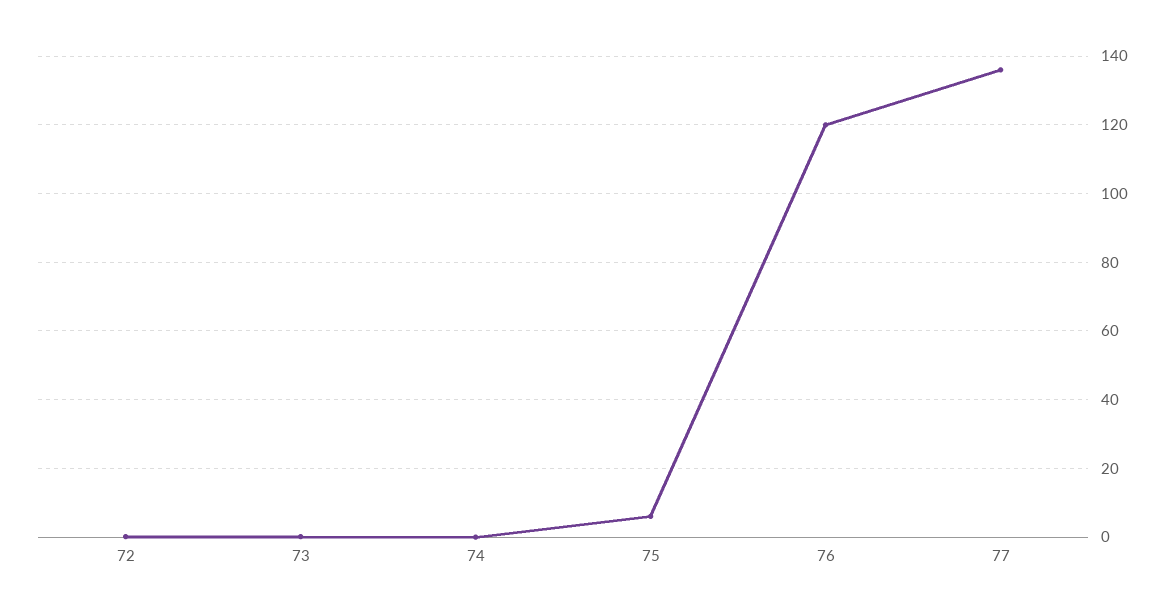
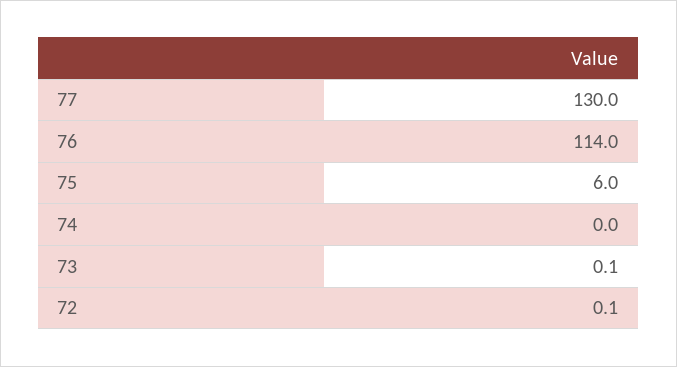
76: 120 -> 114
77: 136 -> 130

